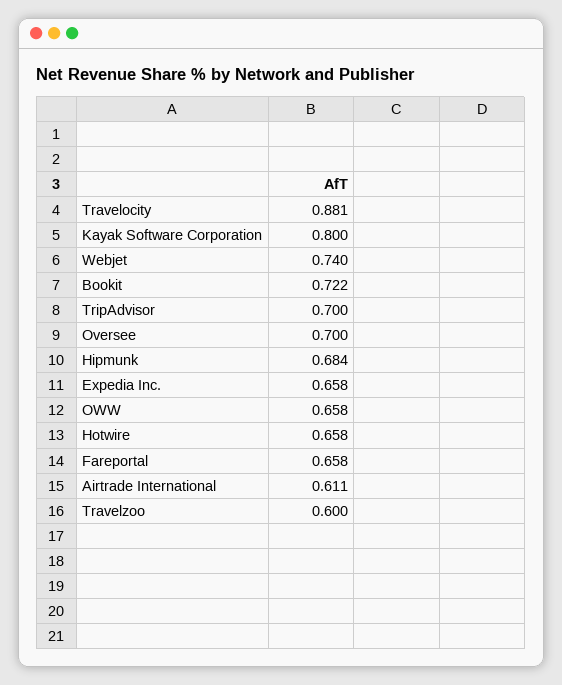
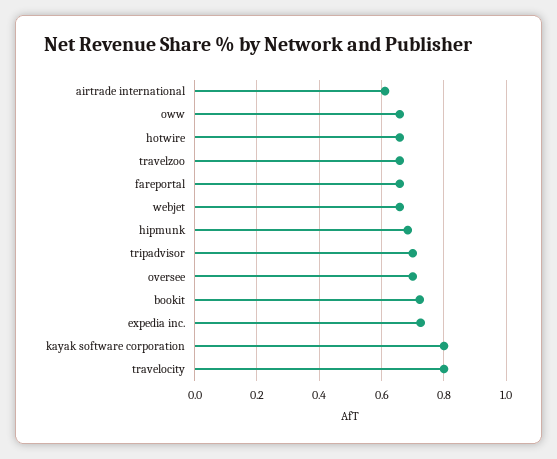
Travelocity: 0.881 -> 0.8
Webjet: 0.74 -> 0.66
Expedia Inc.: 0.658 -> 0.72
Travelzoo: 0.6 -> 0.66

